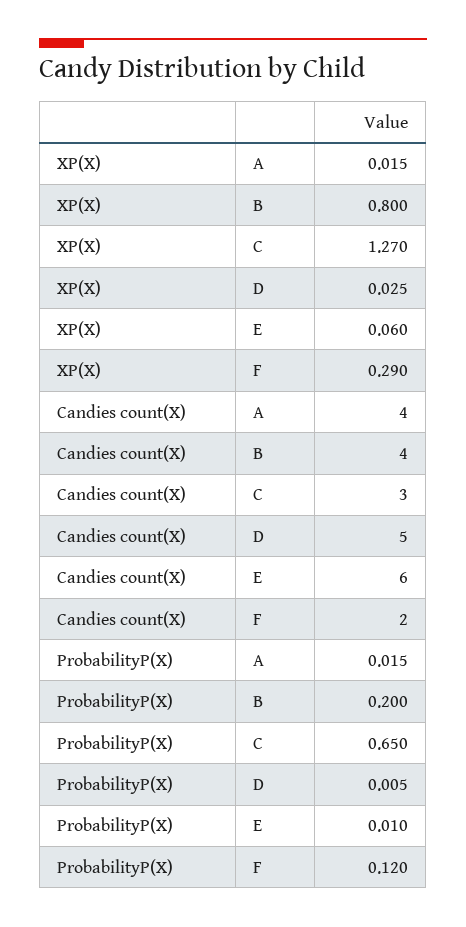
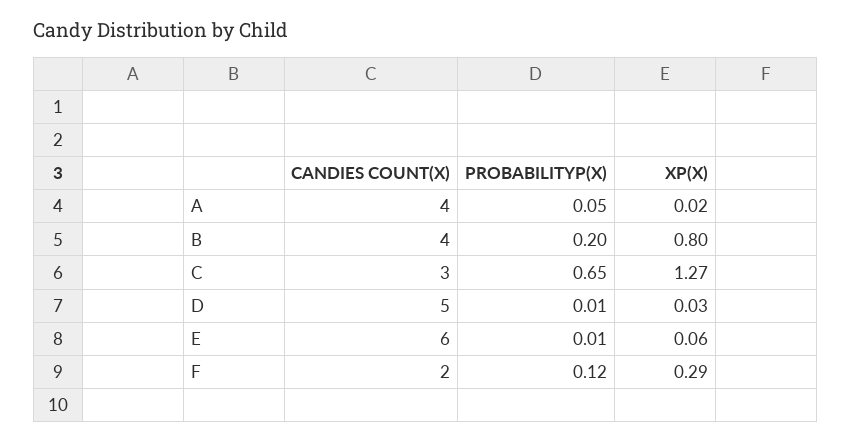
ProbabilityP(X), A: 0.015 -> 0.05

